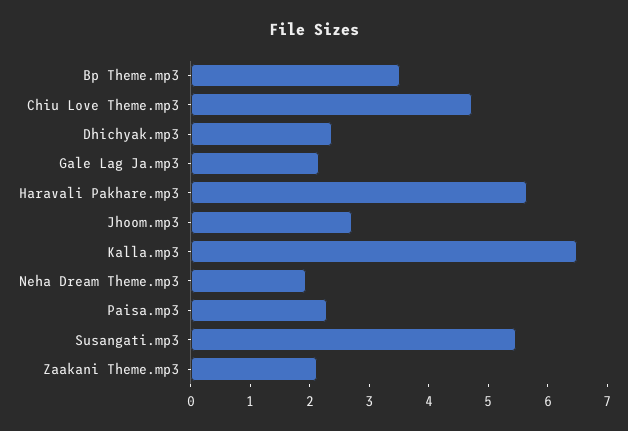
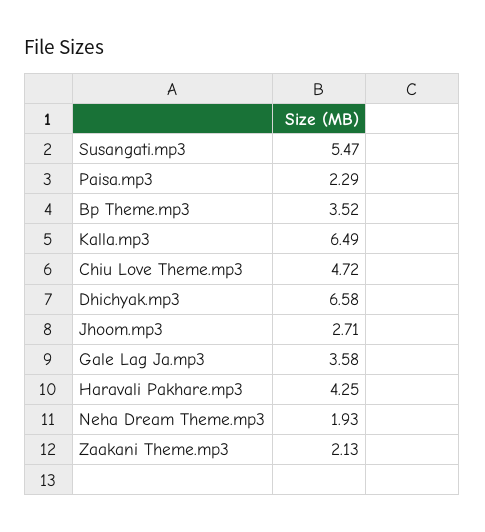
Dhichyak.mp3: 2.4 -> 6.58
Gale Lag Ja.mp3: 2.2 -> 3.58
Haravali Pakhare.mp3: 5.6 -> 4.25

